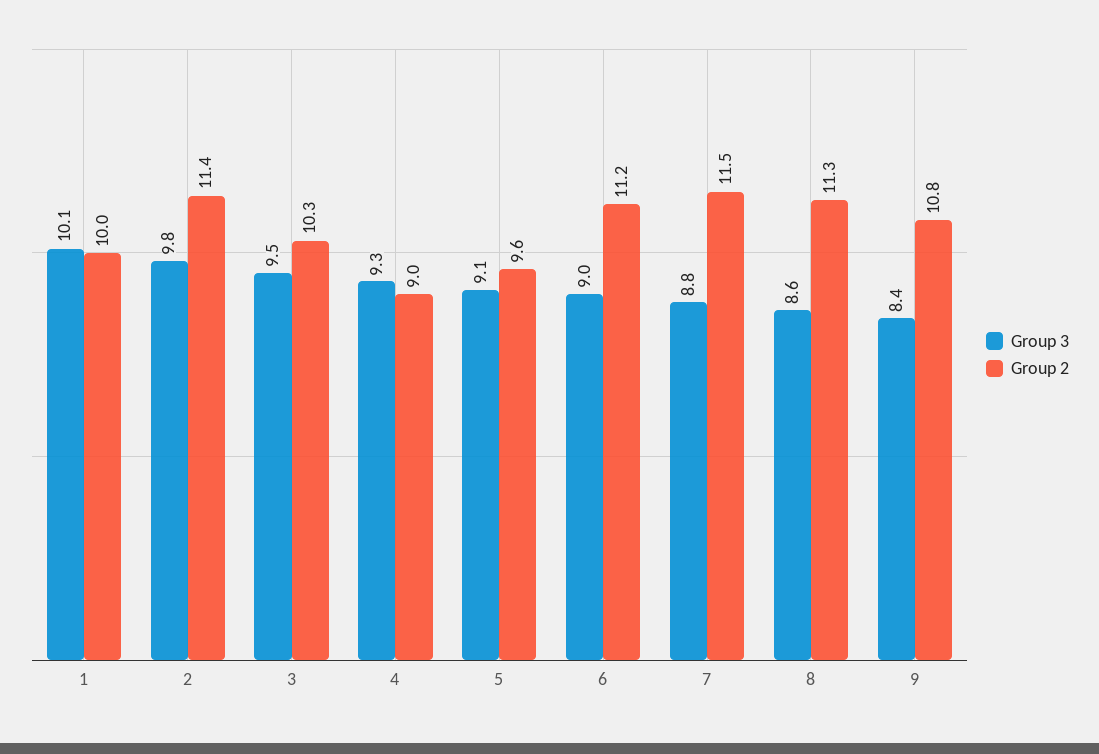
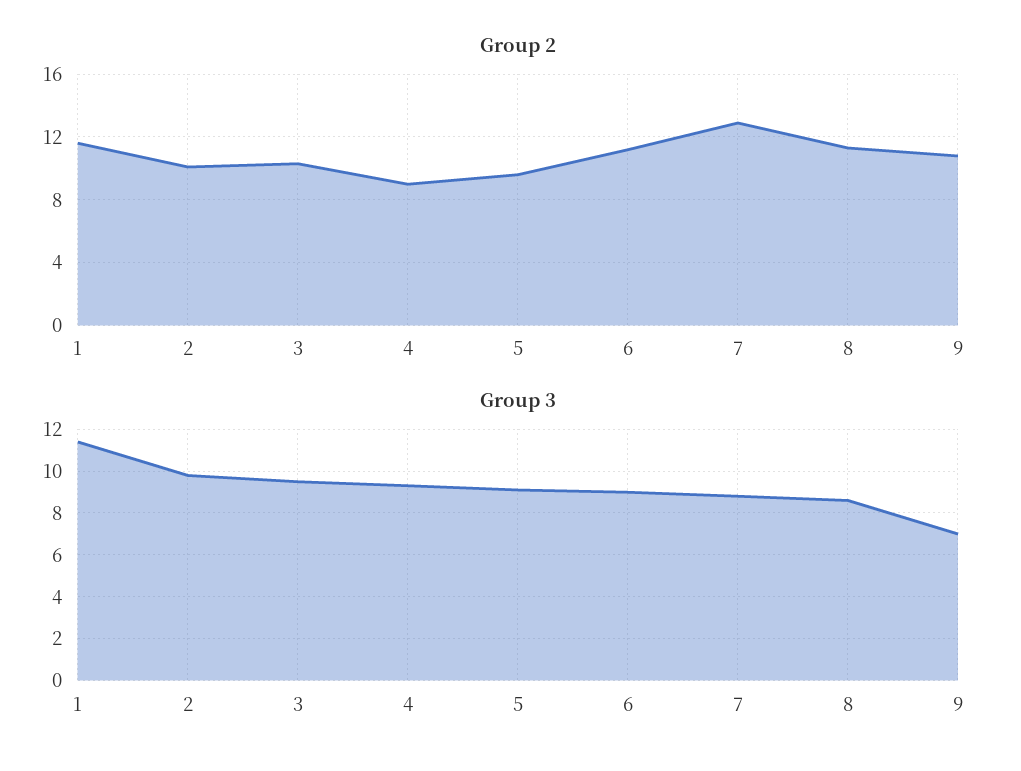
Group 3, 1: 10.1 -> 11.5
Group 2, 1: 10 -> 11.5
Group 2, 2: 11.4 -> 10
Group 2, 7: 11.5 -> 13
Group 3, 9: 8.4 -> 7

